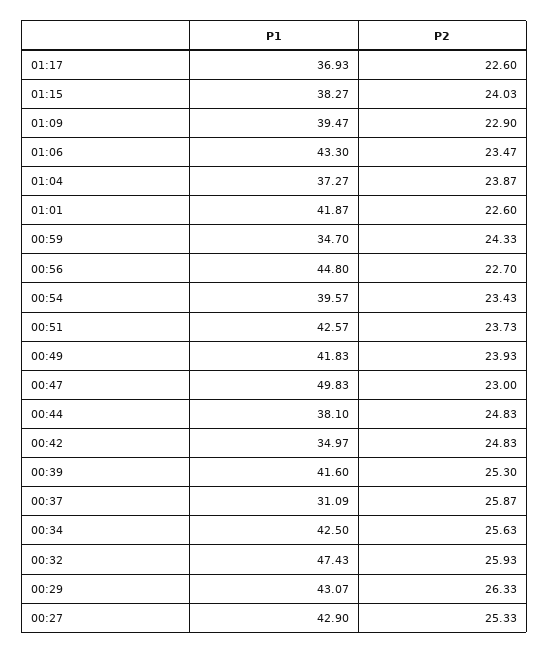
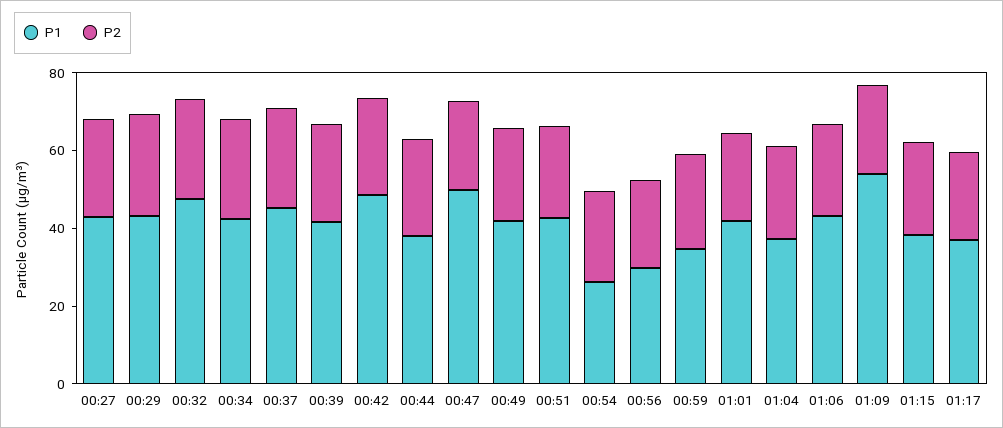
P1, 01:09: 39.47 -> 55
P1, 00:56: 44.8 -> 30
P1, 00:54: 39.57 -> 25
P1, 00:42: 34.97 -> 50
P1, 00:37: 31.09 -> 45

